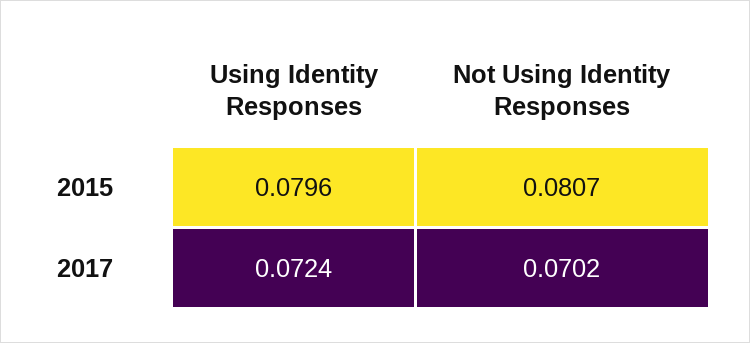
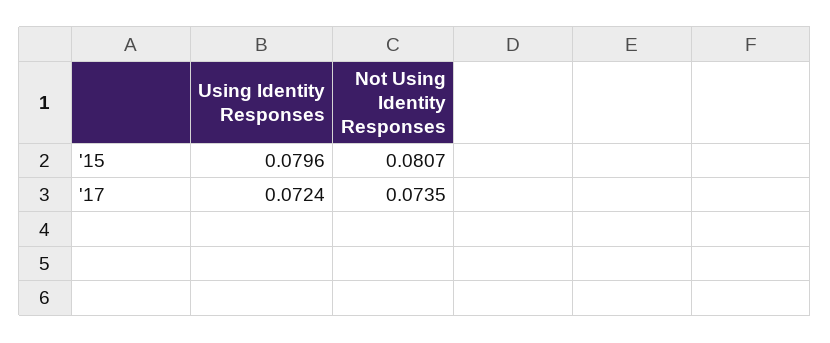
Not Using Identity Responses, 2017: 0.0702 -> 0.0735

